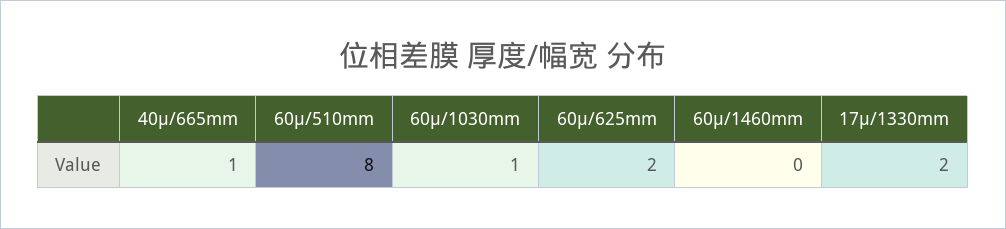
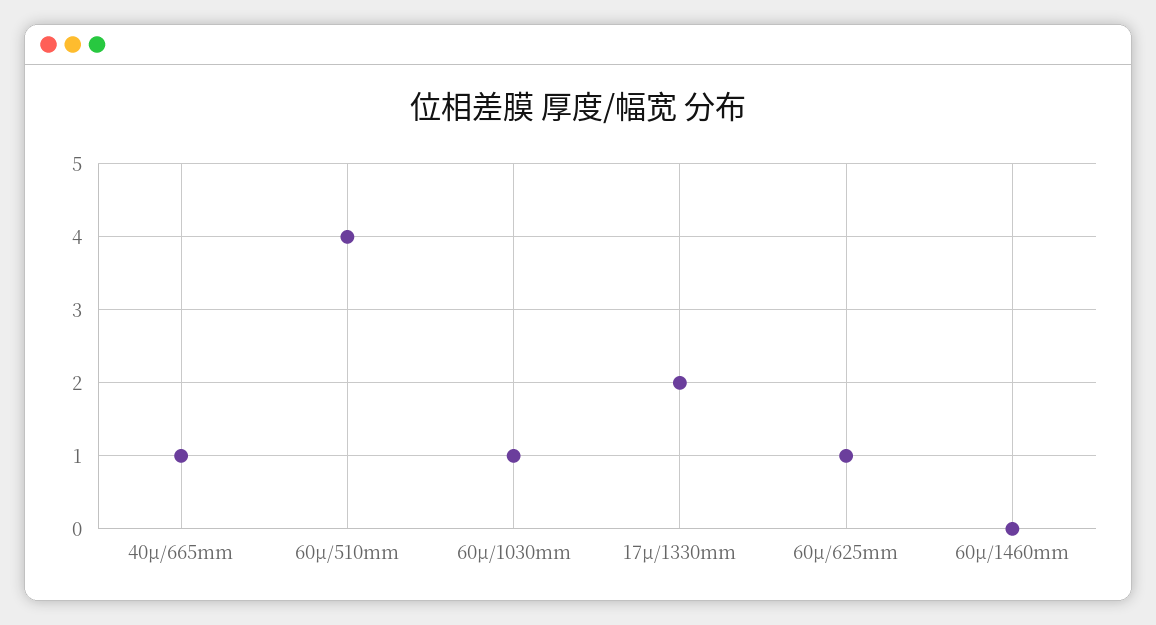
60μ/510mm: 8 -> 4
60μ/625mm: 2 -> 1

